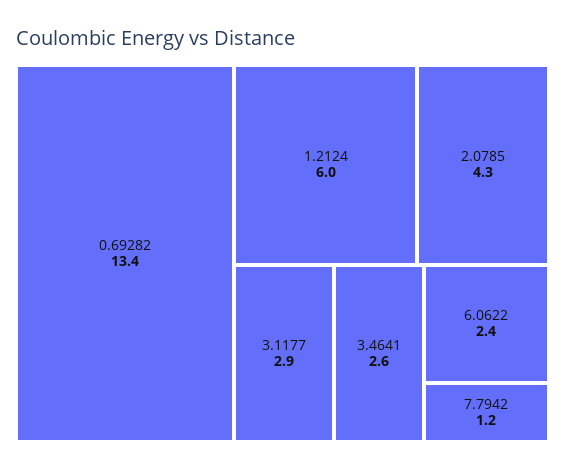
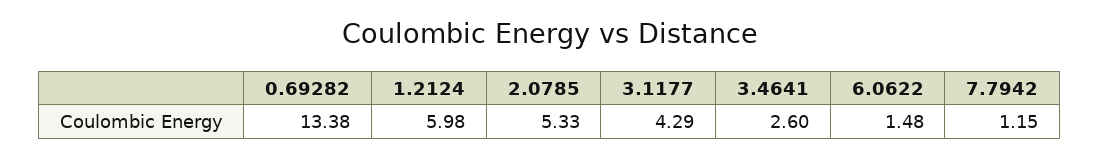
2.0785: 4.3 -> 5.33
3.1177: 2.9 -> 4.29
6.0622: 2.4 -> 1.48

